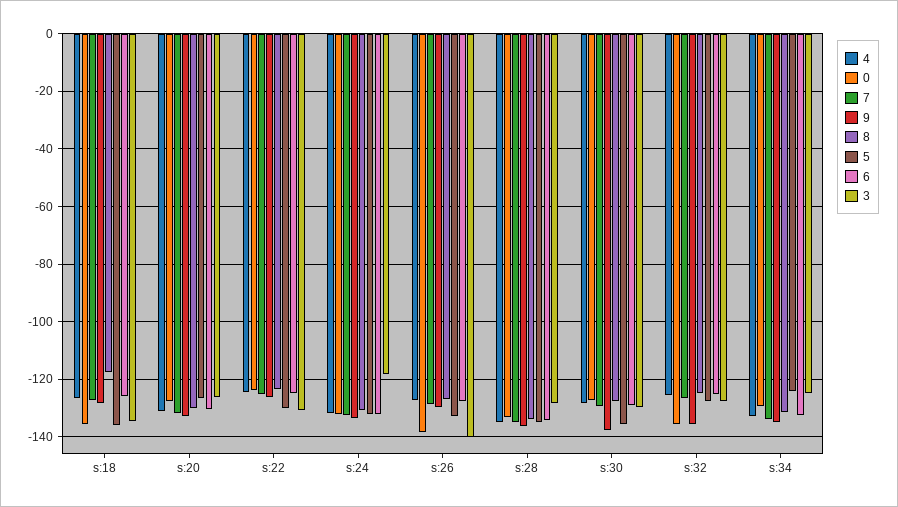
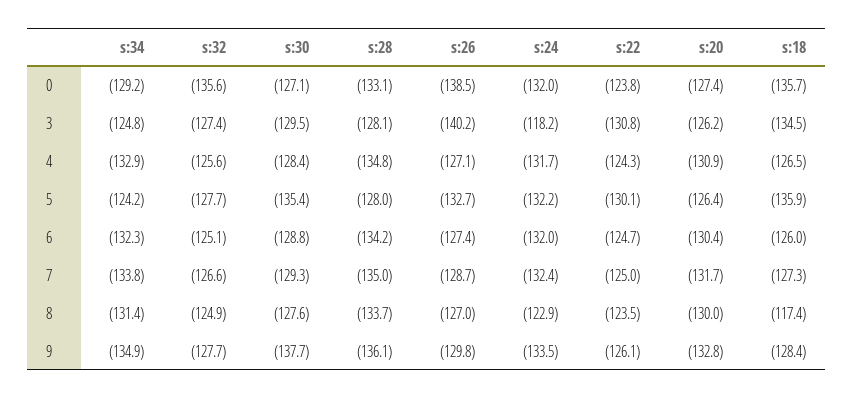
8, s:24: -130 -> -122.9
5, s:28: -135 -> -128
9, s:32: -135 -> -127.7

